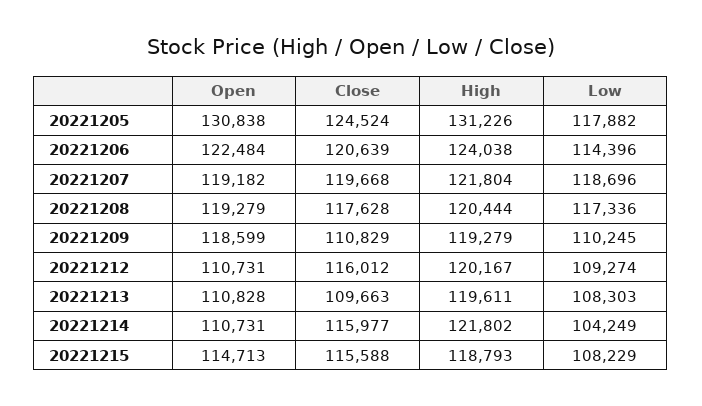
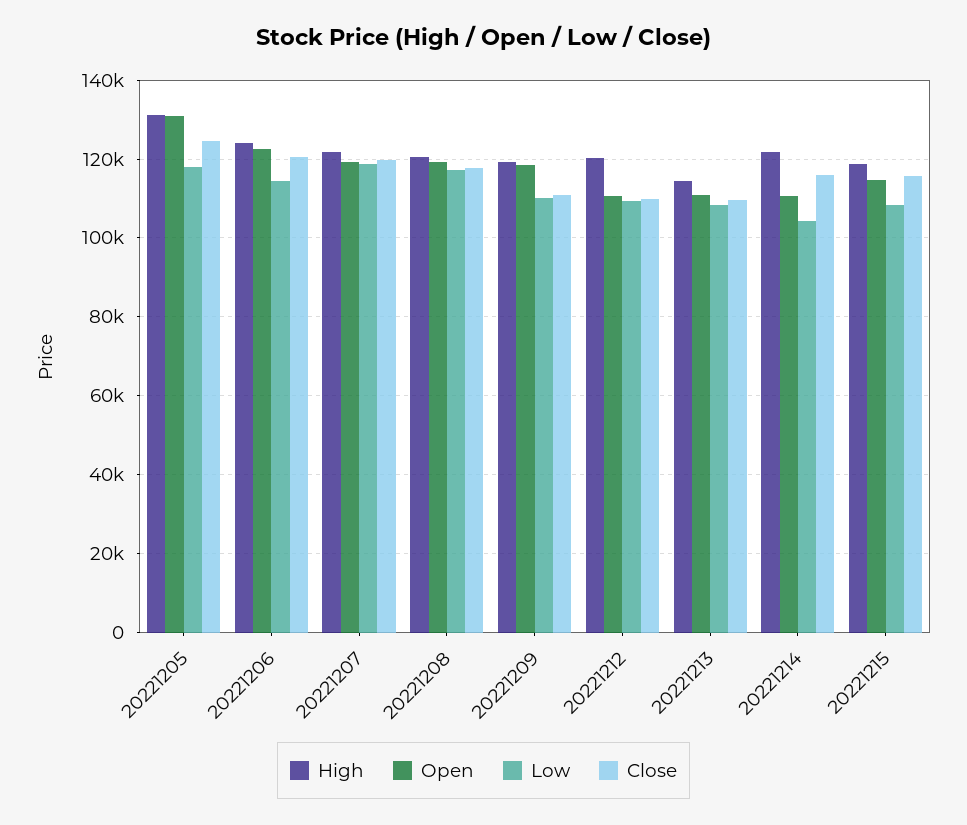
Close, 20221212: 116012 -> 110000
High, 20221213: 119611 -> 114000

